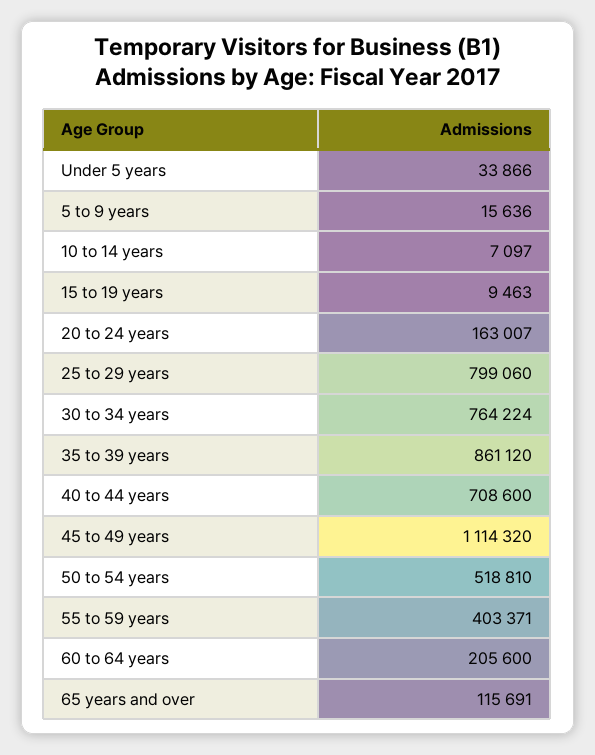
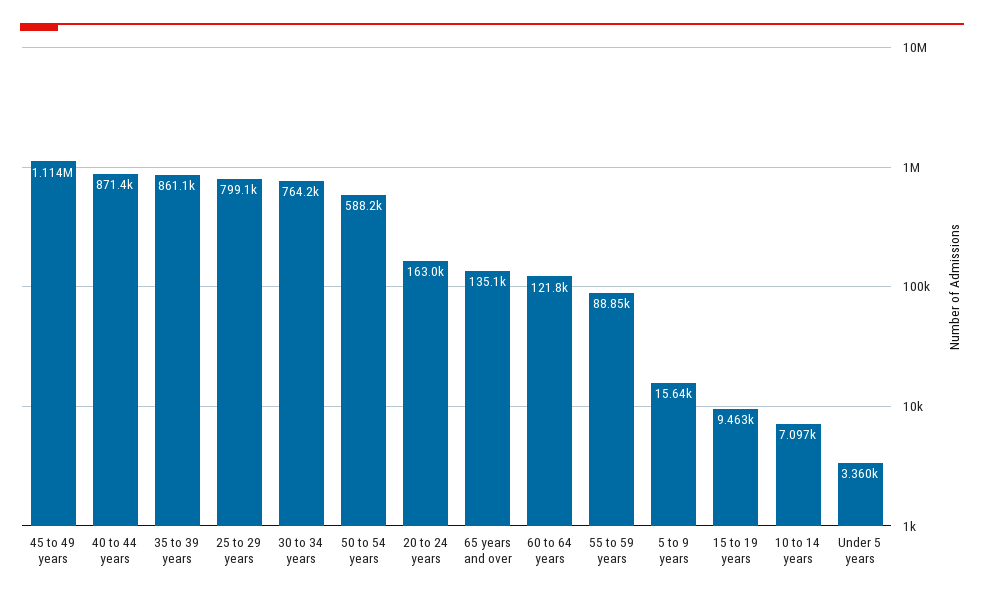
Under 5 years: 33866 -> 3360
40 to 44 years: 708600 -> 871400
50 to 54 years: 518810 -> 588200
55 to 59 years: 403371 -> 88850
60 to 64 years: 205600 -> 121800
65 years and over: 115691 -> 135100

